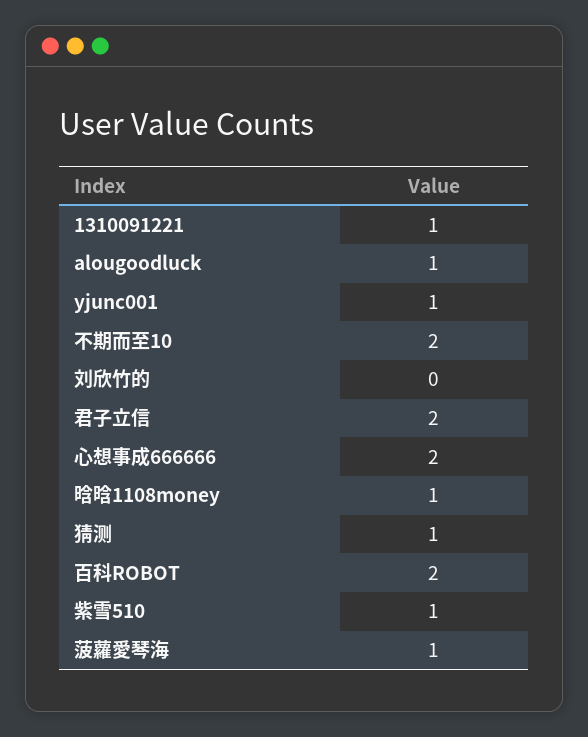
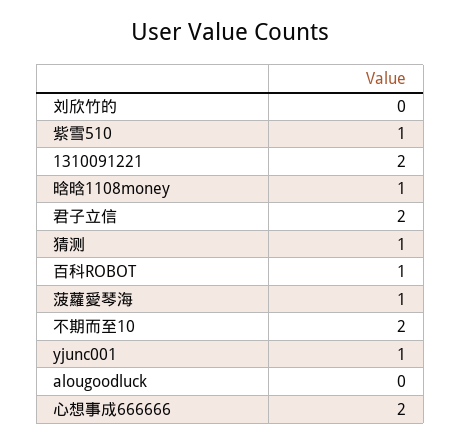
1310091221: 1 -> 2
alougoodluck: 1 -> 0
百科ROBOT: 2 -> 1

